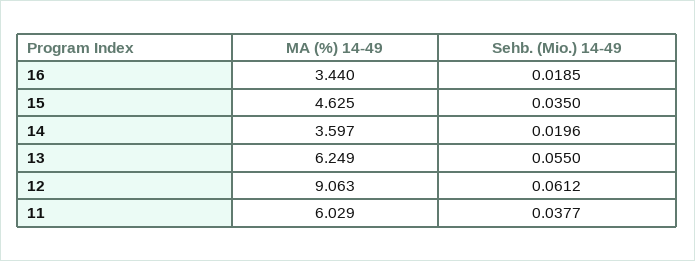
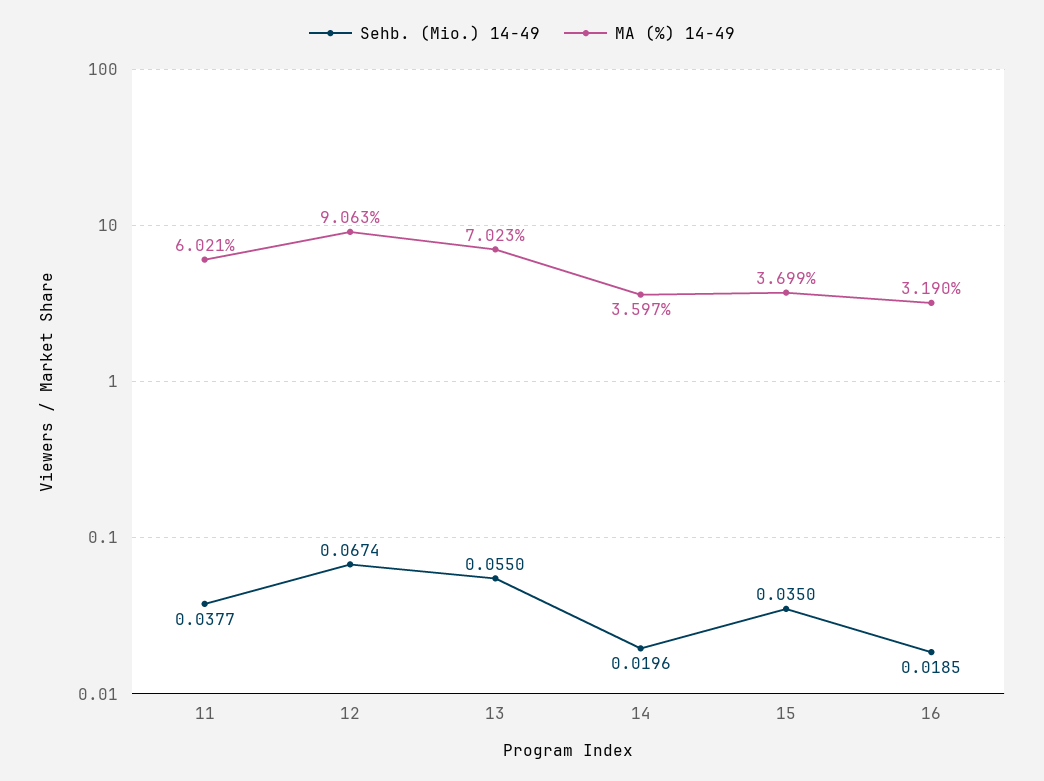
MA (%) 14-49, 16: 3.44 -> 3.19
MA (%) 14-49, 15: 4.625 -> 3.699
MA (%) 14-49, 13: 6.249 -> 7.023
Sehb. (Mio.) 14-49, 12: 0.0612 -> 0.0674
MA (%) 14-49, 11: 6.029 -> 6.021

